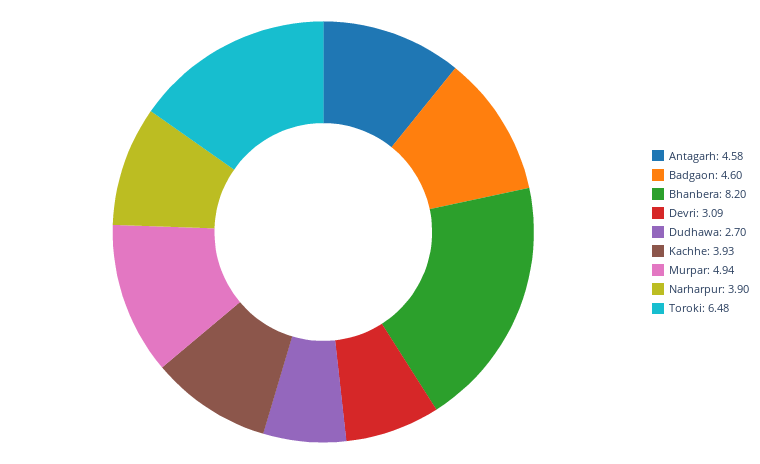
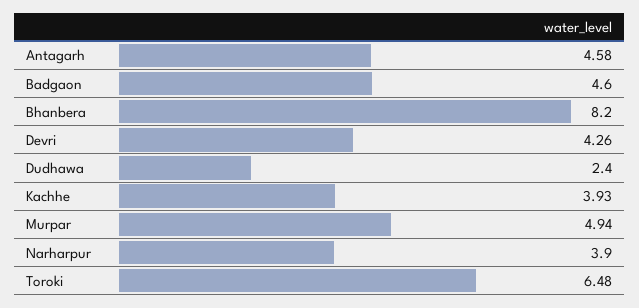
Devri: 3.09 -> 4.26
Dudhawa: 2.7 -> 2.4

